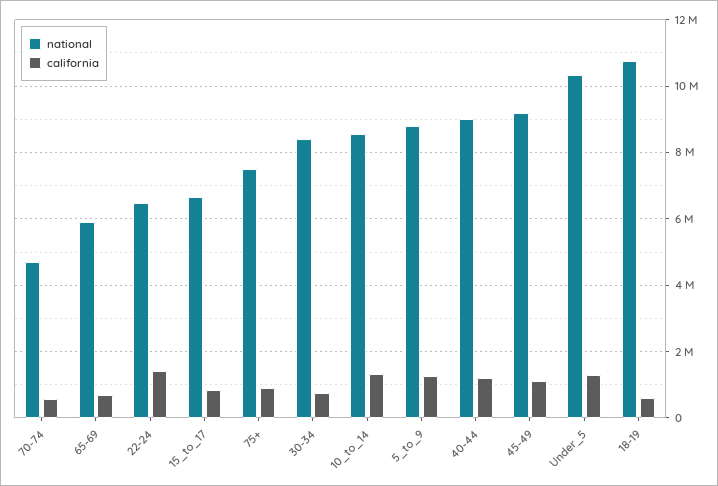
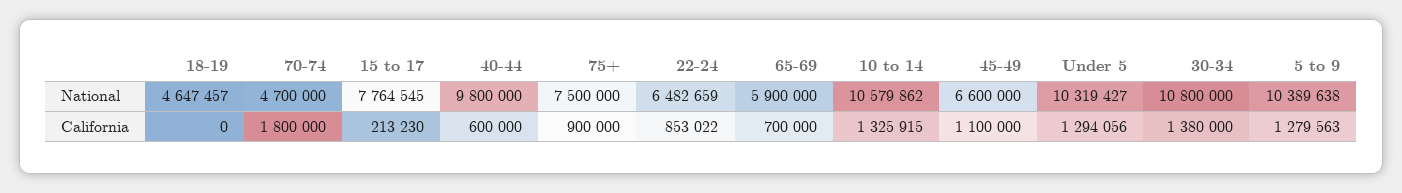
california, 70-74: 600000 -> 1800000
california, 22-24: 1400000 -> 853022
national, 15_to_17: 6600000 -> 7764545
california, 15_to_17: 800000 -> 213230
national, 30-34: 8400000 -> 10800000
california, 30-34: 800000 -> 1380000
national, 10_to_14: 8600000 -> 10579862
national, 5_to_9: 8800000 -> 10389638
national, 40-44: 9000000 -> 9800000
california, 40-44: 1200000 -> 600000
national, 45-49: 9200000 -> 6600000
national, 18-19: 10800000 -> 4647457
california, 18-19: 600000 -> 0

